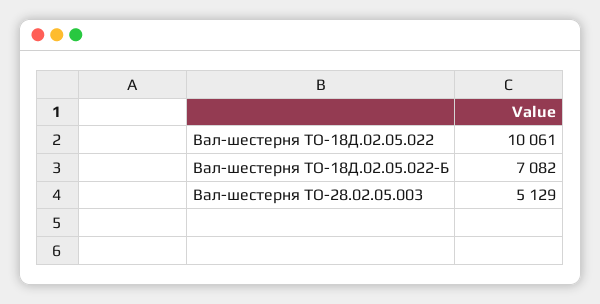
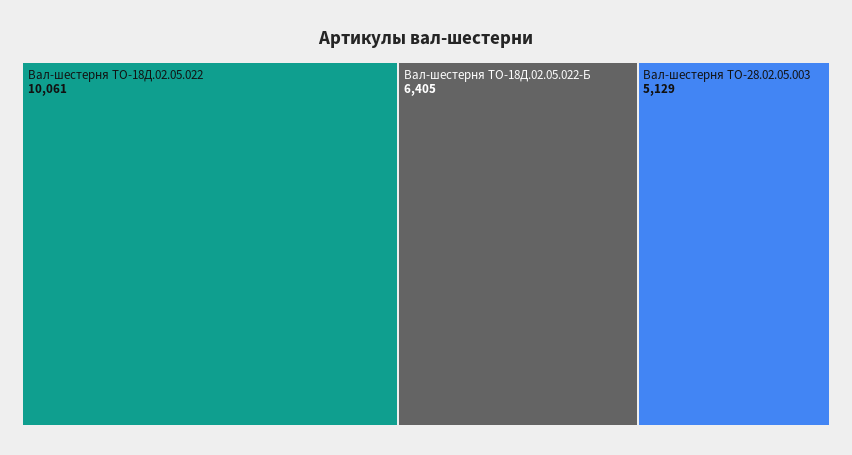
Вал-шестерня ТО-18Д.02.05.022-Б: 7082 -> 6405

